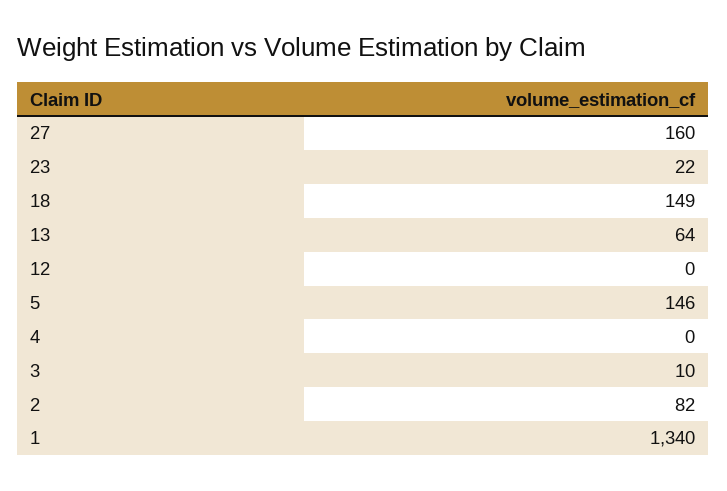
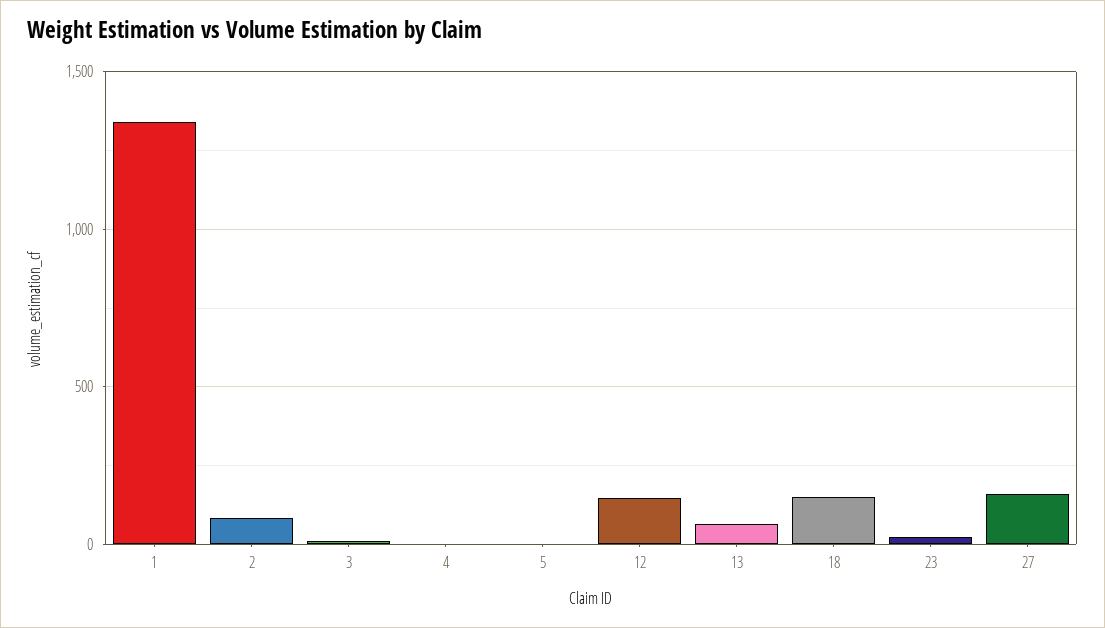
12: 0 -> 150
5: 146 -> 0

